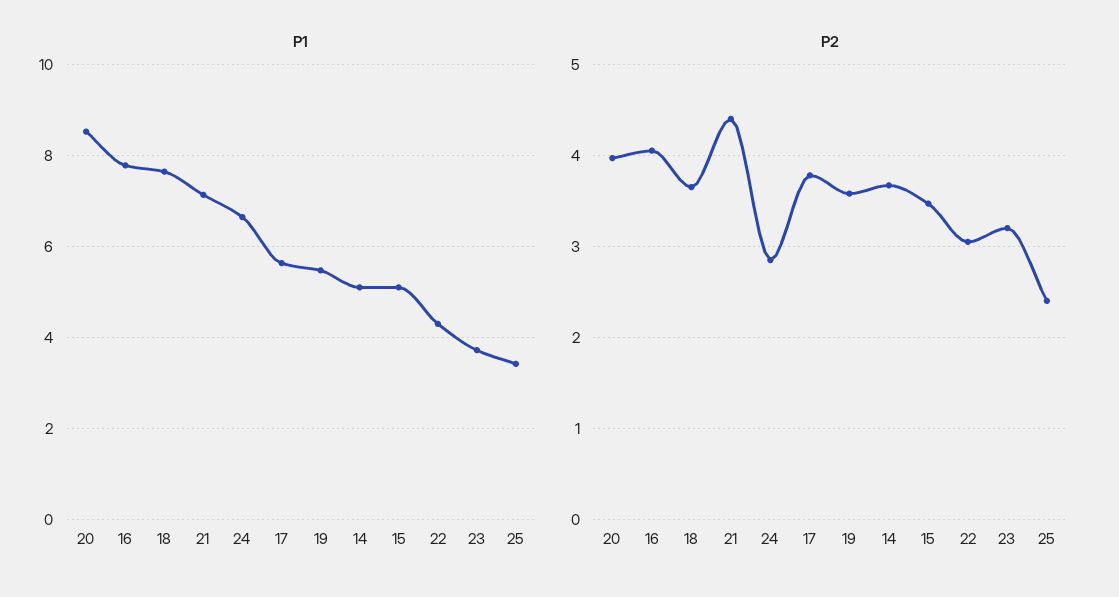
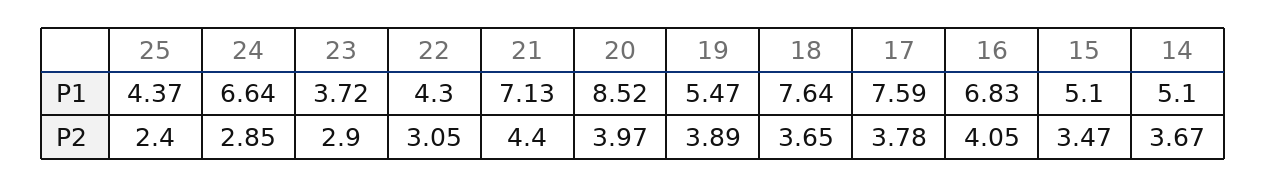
P1, 16: 7.8 -> 6.83
P1, 17: 5.6 -> 7.59
P1, 25: 3.4 -> 4.37
P2, 19: 3.6 -> 3.89
P2, 23: 3.2 -> 2.9

